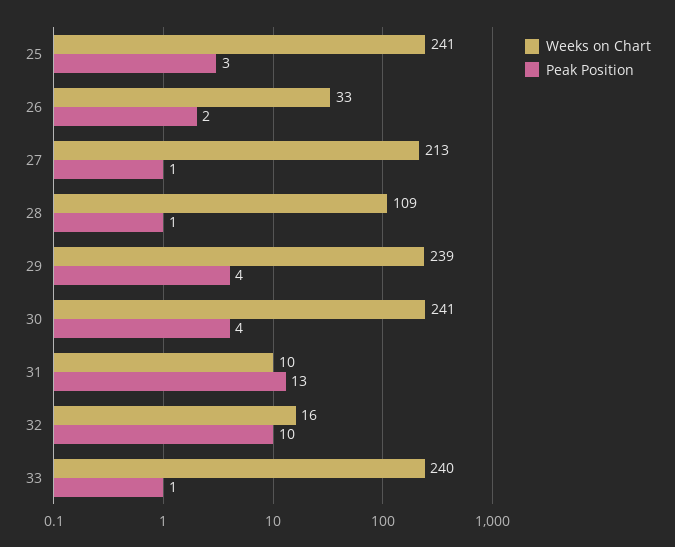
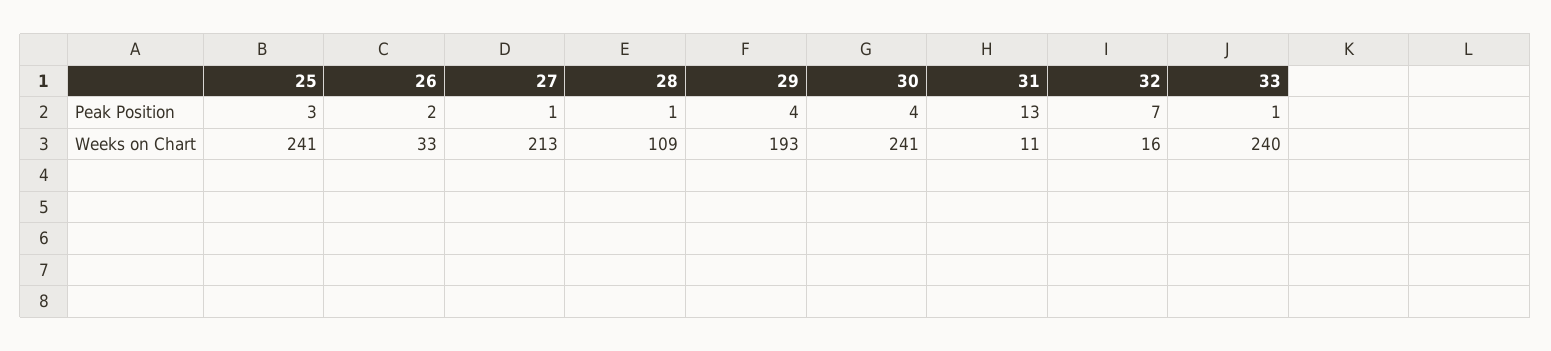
Weeks on Chart, 29: 239 -> 193
Weeks on Chart, 31: 10 -> 11
Peak Position, 32: 10 -> 7

